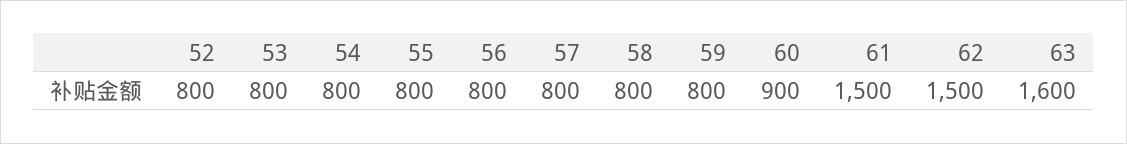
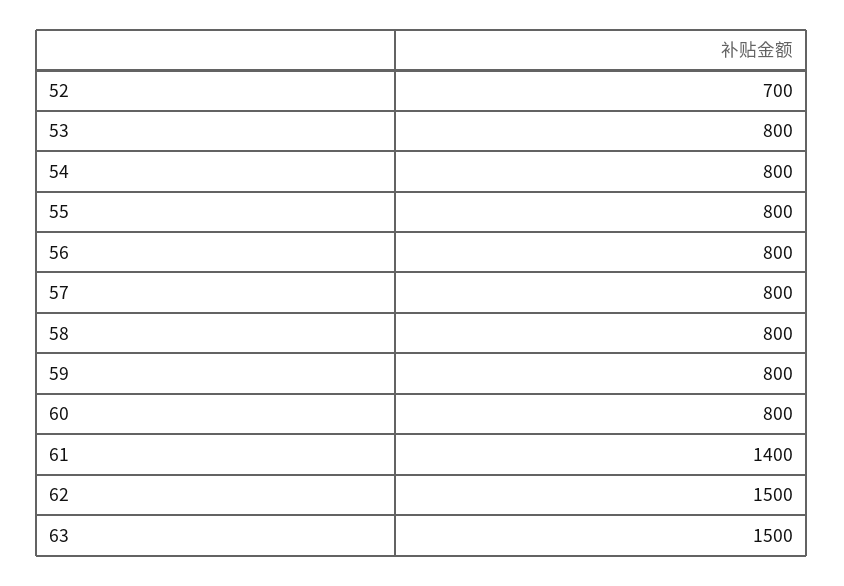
52: 800 -> 700
60: 900 -> 800
61: 1500 -> 1400
63: 1600 -> 1500

